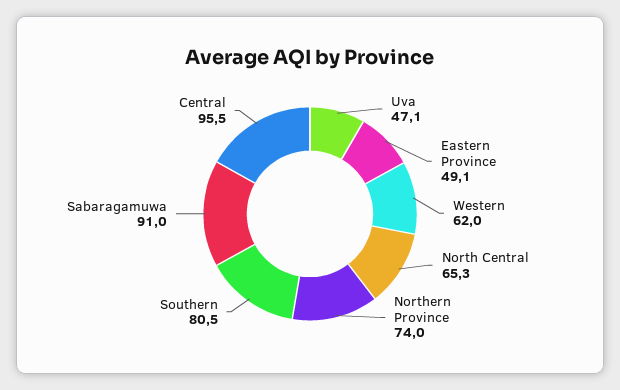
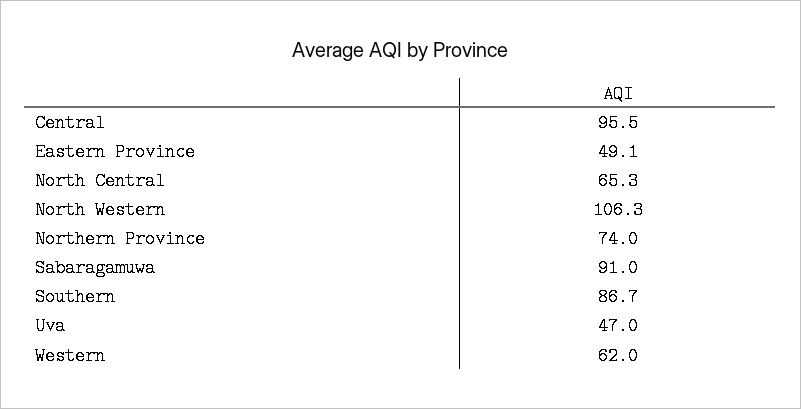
Uva: 47.1 -> 47
Southern: 80.5 -> 86.7
North Western: none -> 106.3

